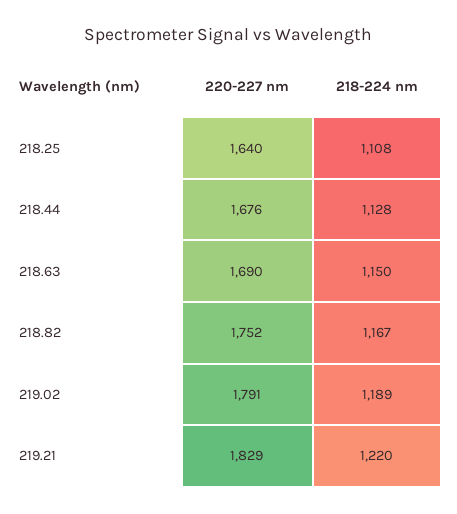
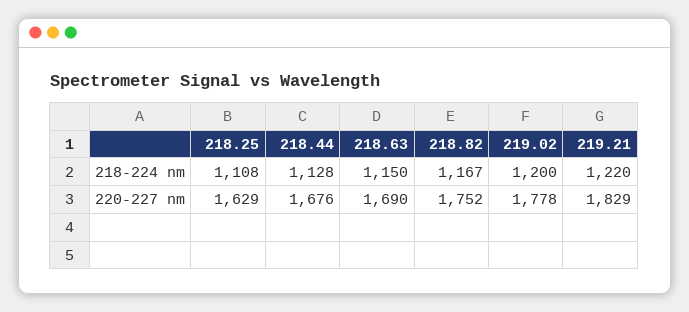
220-227 nm, 218.25: 1640 -> 1629
220-227 nm, 219.02: 1791 -> 1778
218-224 nm, 219.02: 1189 -> 1200

